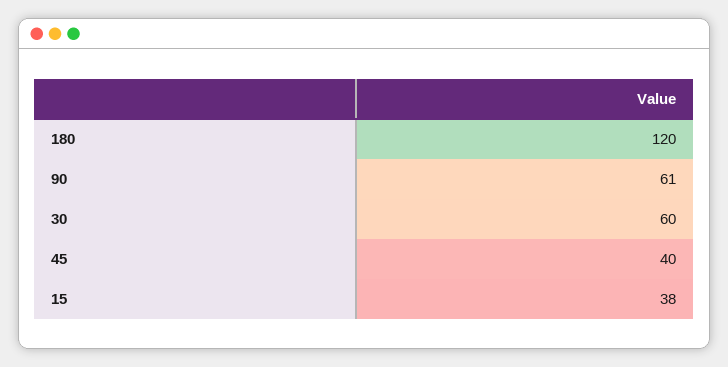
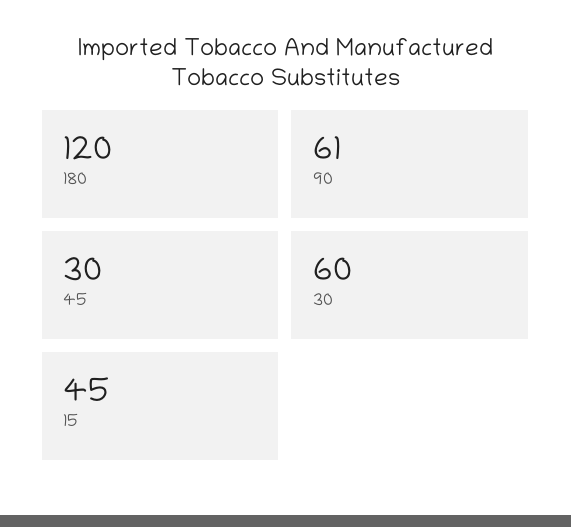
45: 40 -> 30
15: 38 -> 45

